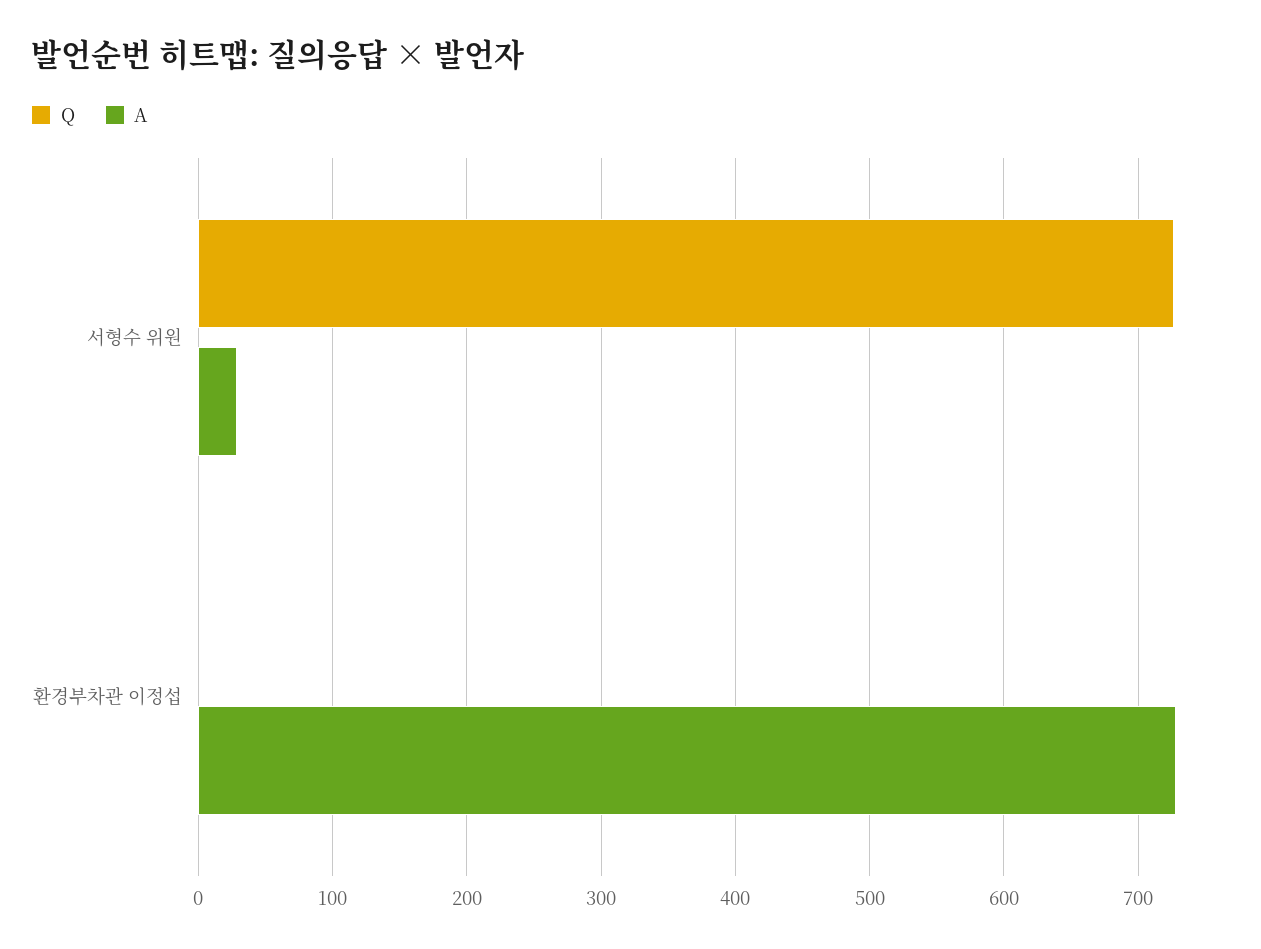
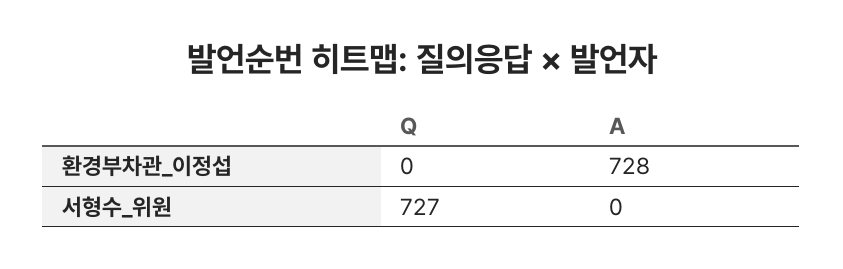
A, 서형수 위원: 30 -> 0

